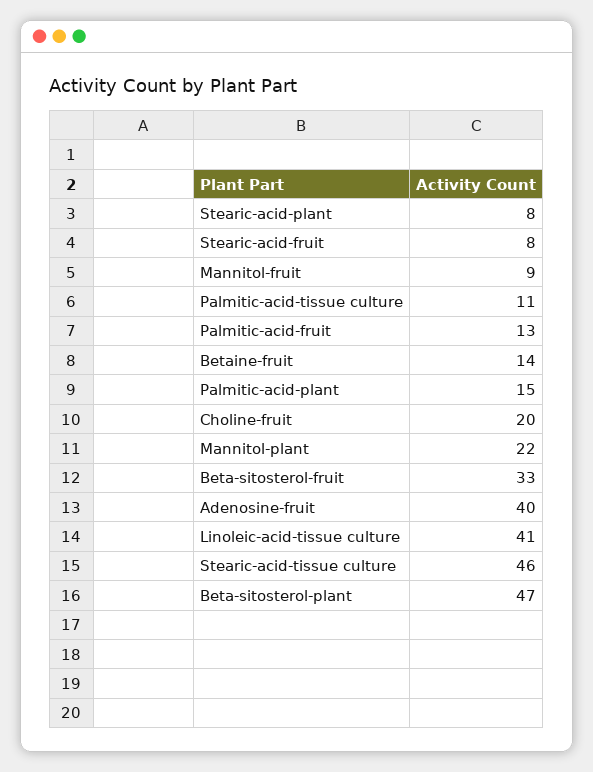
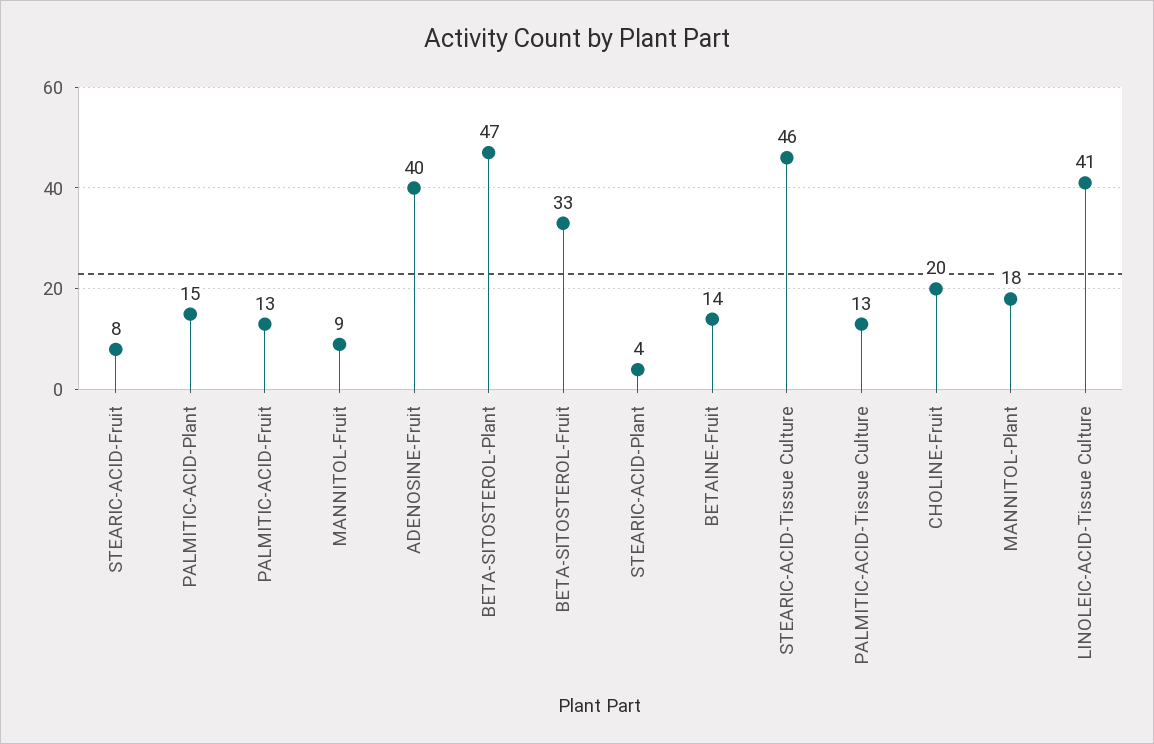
Stearic-acid-plant: 8 -> 4
Palmitic-acid-tissue culture: 11 -> 13
Mannitol-plant: 22 -> 18

